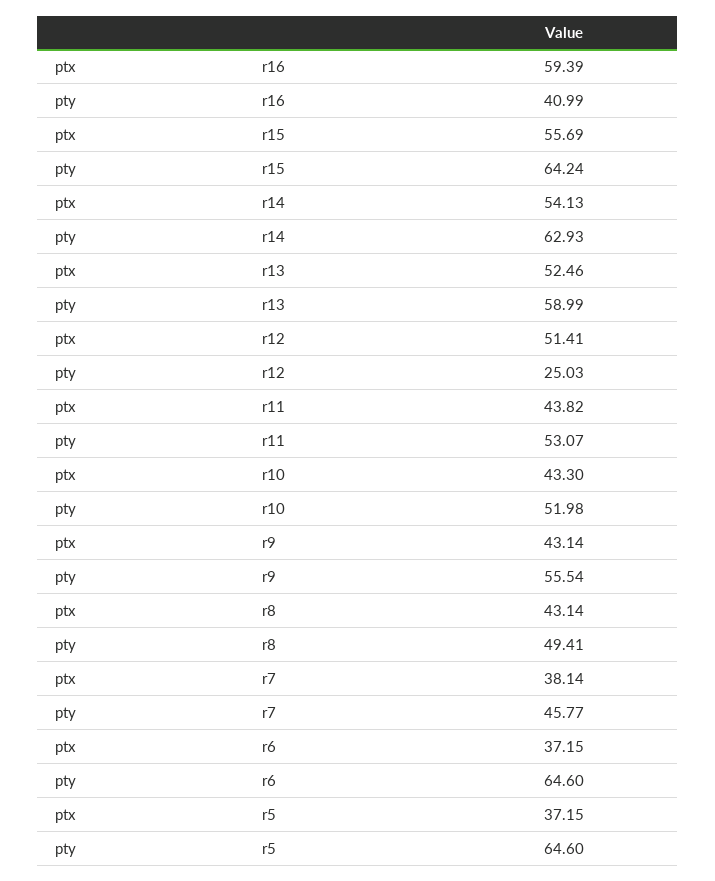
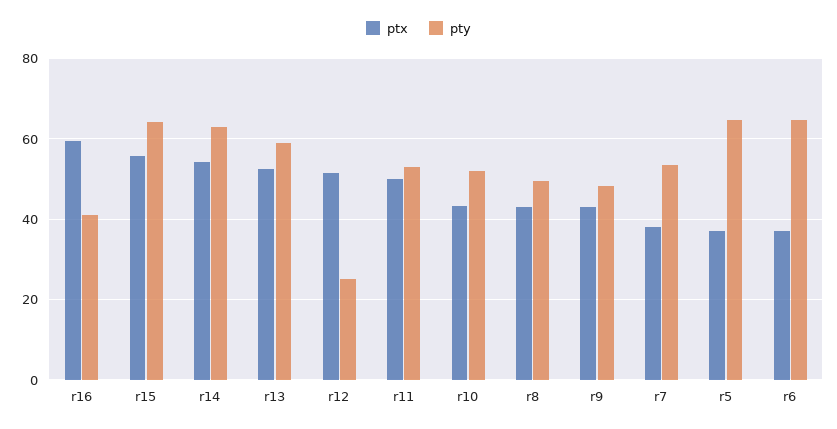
ptx, r11: 43.82 -> 50
pty, r9: 55.54 -> 48
pty, r7: 45.77 -> 54

